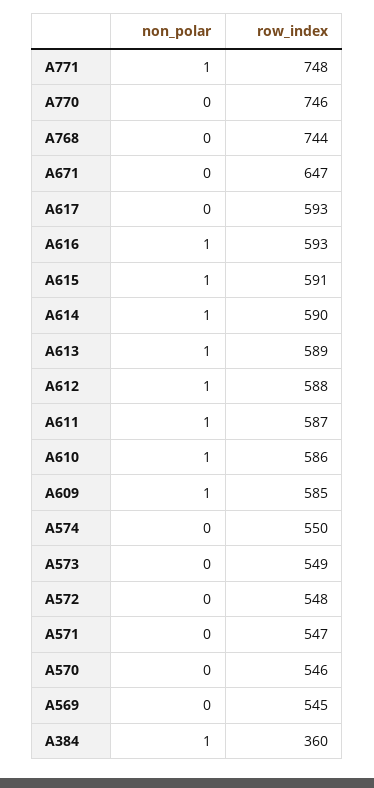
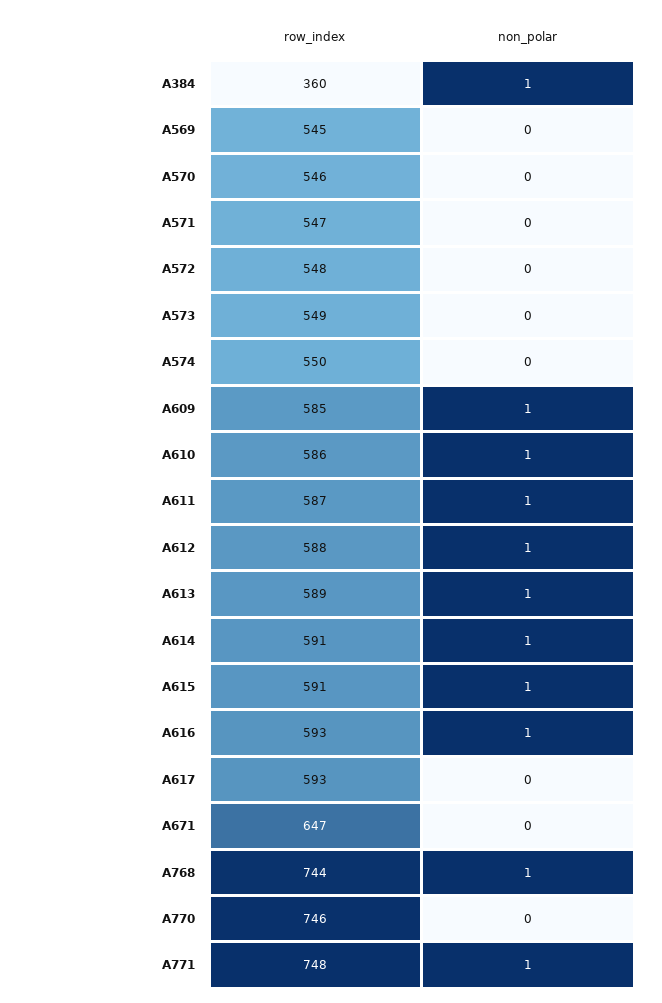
non_polar, A768: 0 -> 1
row_index, A614: 590 -> 591

